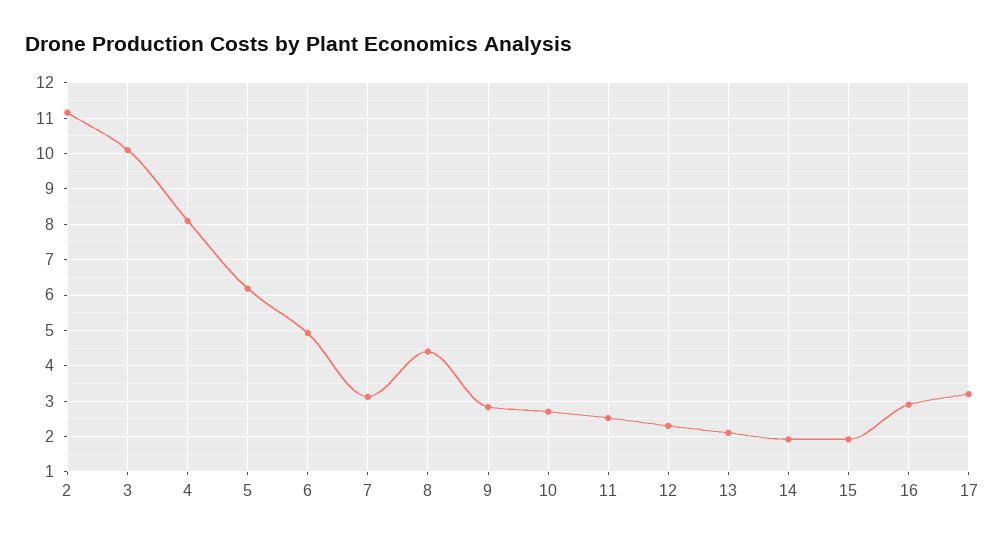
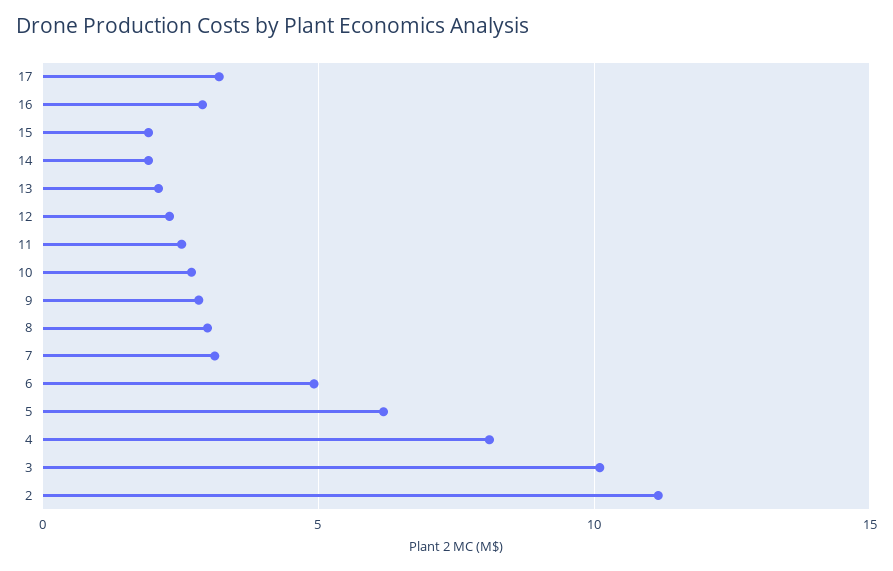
8: 4.4 -> 3

